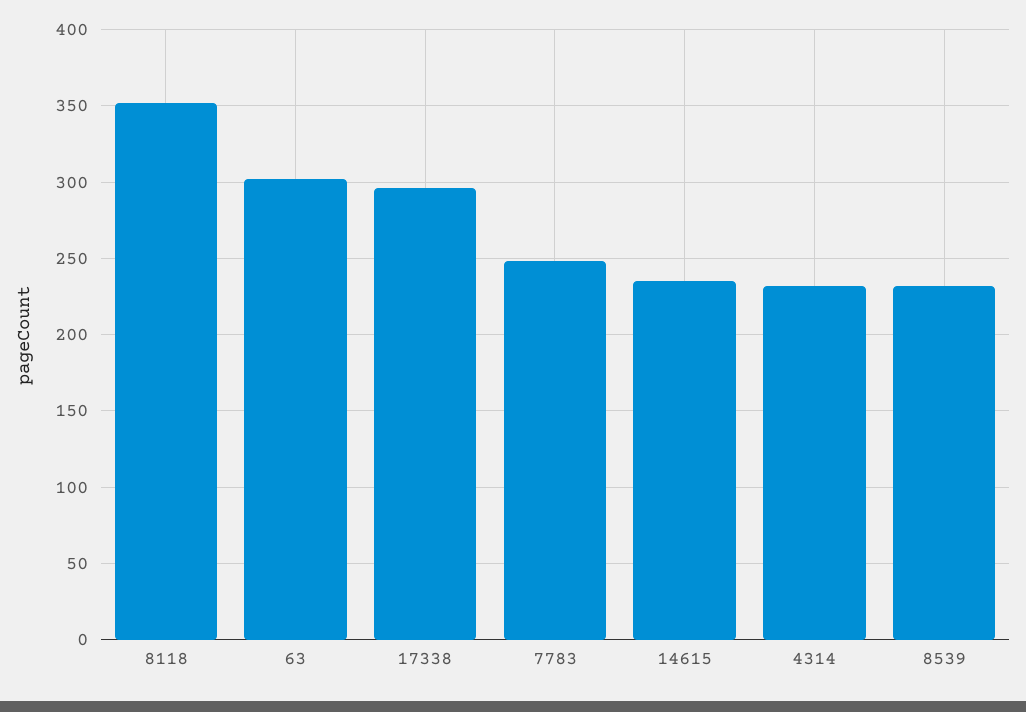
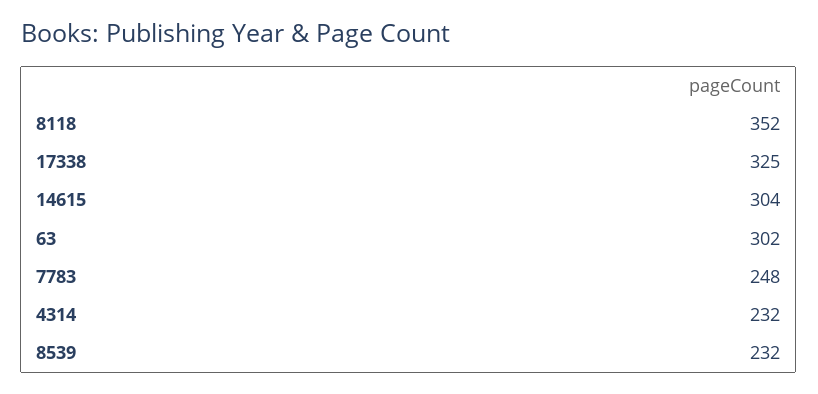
17338: 295 -> 325
14615: 235 -> 304

